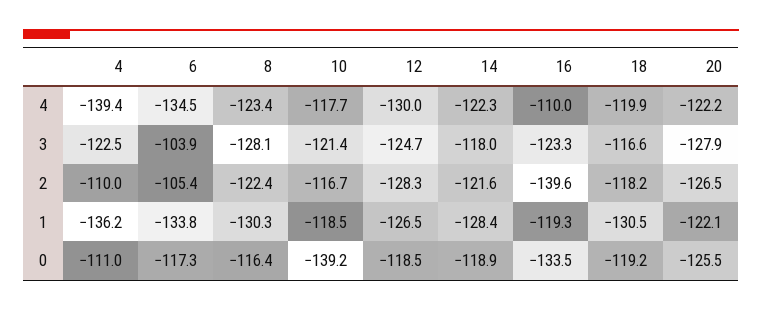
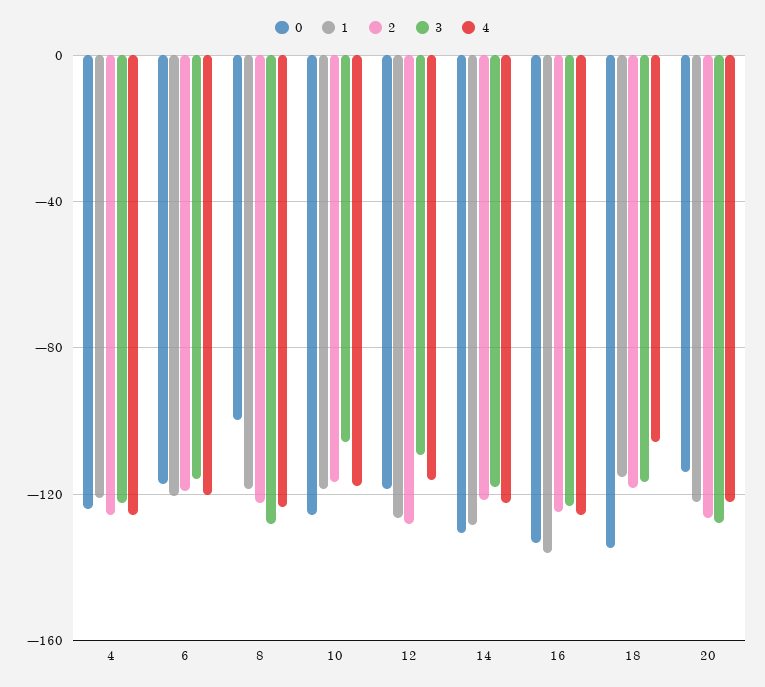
4, 4: -139.4 -> -125
4, 6: -134.5 -> -120
4, 12: -130 -> -115
4, 16: -110 -> -125
4, 18: -119.9 -> -105
3, 6: -103.9 -> -115
3, 10: -121.4 -> -105
3, 12: -124.7 -> -110
2, 4: -110 -> -125
2, 6: -105.4 -> -120
2, 16: -139.6 -> -125
1, 4: -136.2 -> -120
1, 6: -133.8 -> -120
1, 8: -130.3 -> -120
1, 16: -119.3 -> -135
1, 18: -130.5 -> -115
0, 4: -111 -> -125
0, 8: -116.4 -> -100
0, 10: -139.2 -> -125
0, 14: -118.9 -> -130
0, 18: -119.2 -> -135
0, 20: -125.5 -> -115

